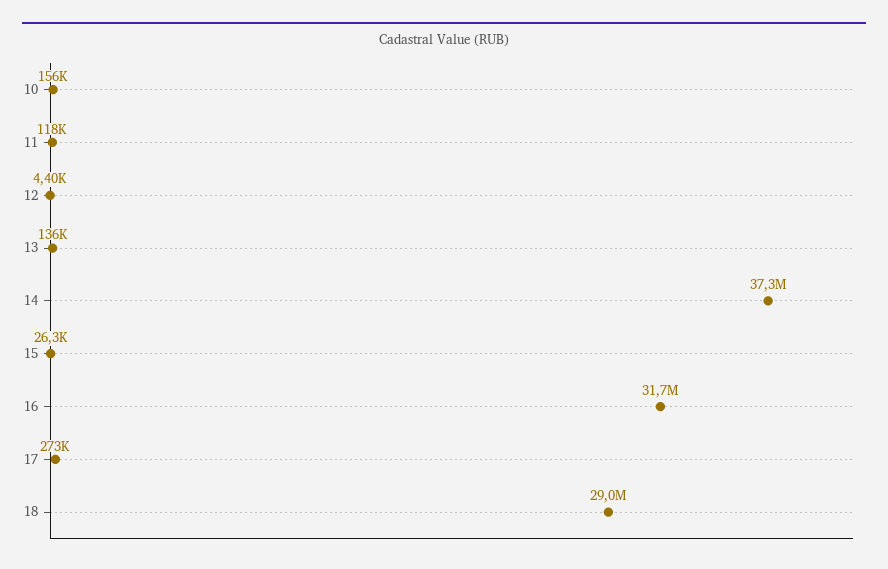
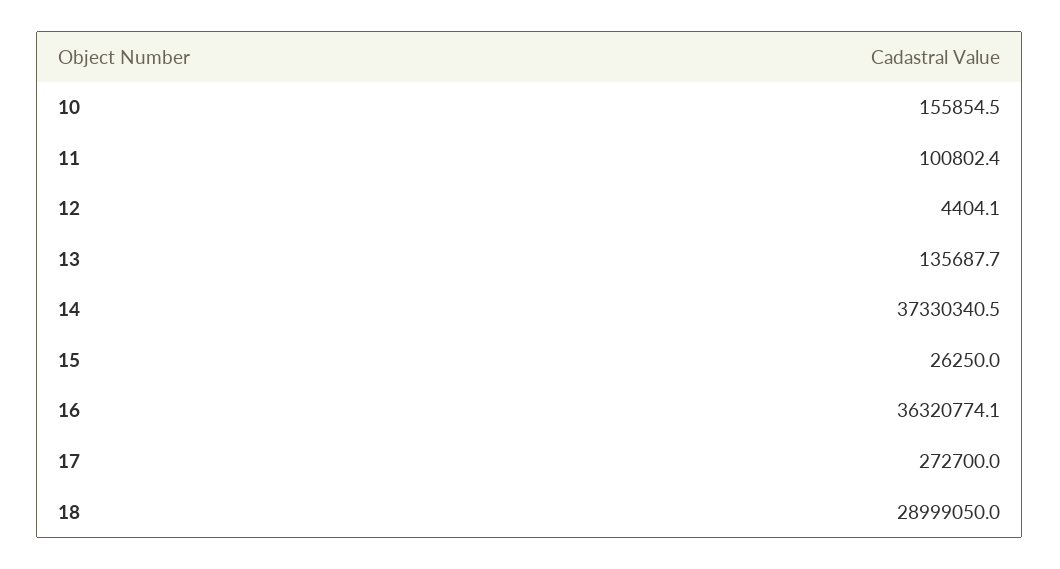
11: 118000 -> 100802.4
16: 31700000 -> 36320774.1

